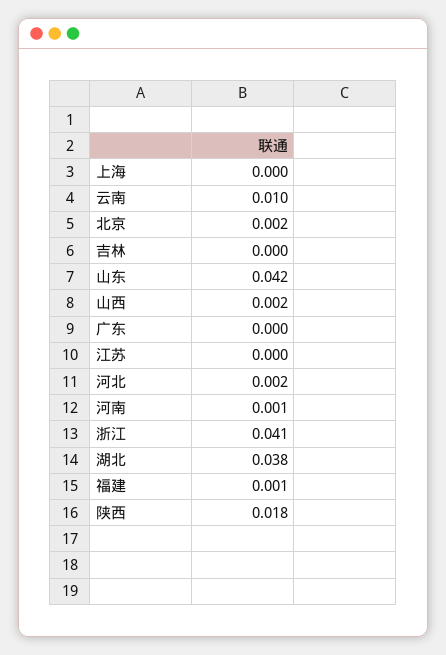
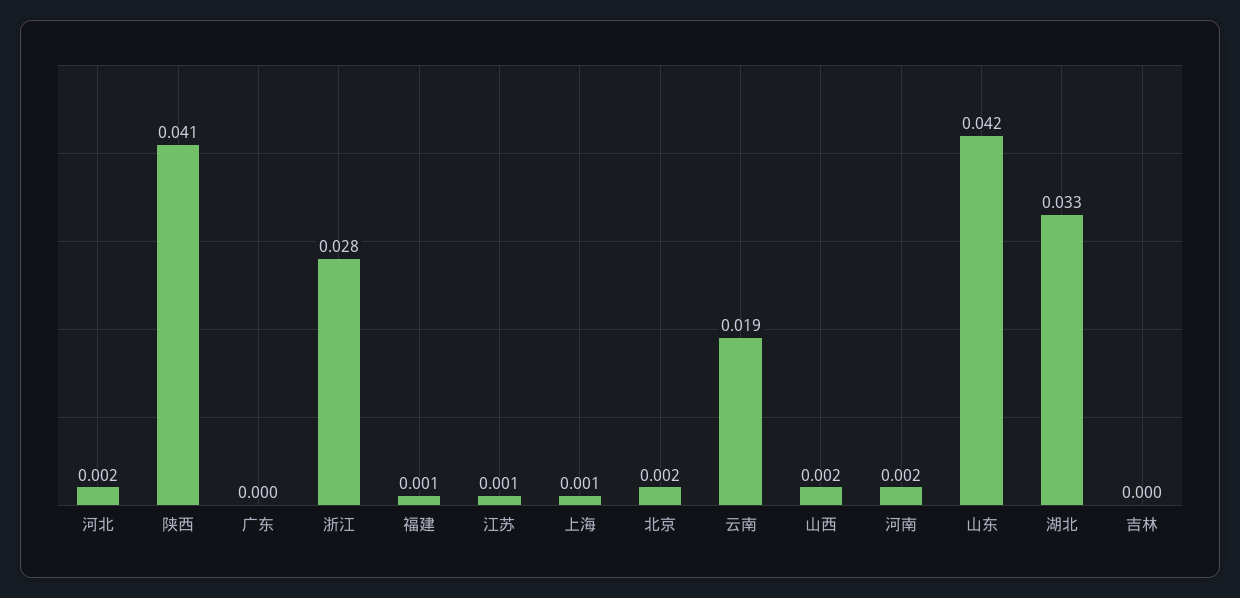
上海: 0 -> 0.001
云南: 0.01 -> 0.019
江苏: 0 -> 0.001
河南: 0.001 -> 0.002
浙江: 0.041 -> 0.028
湖北: 0.038 -> 0.033
陕西: 0.018 -> 0.041

